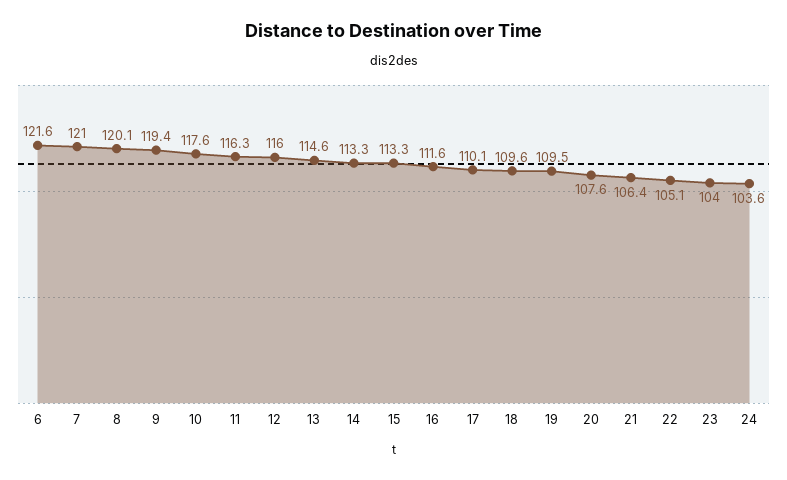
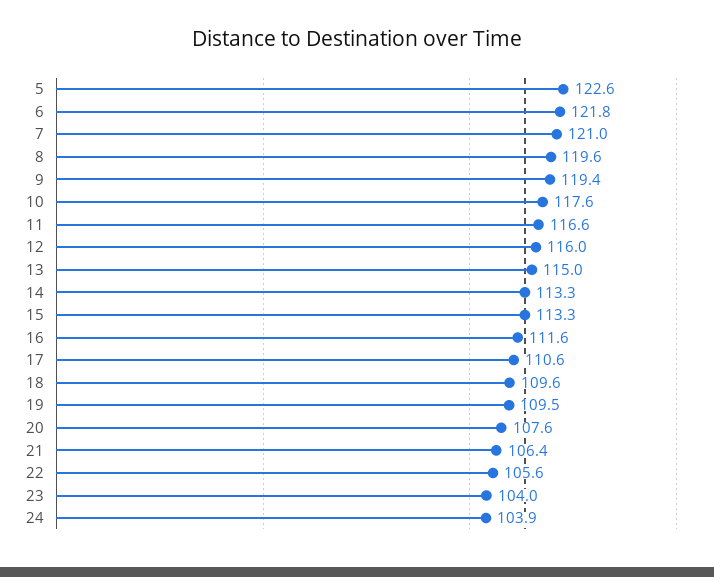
6: 121.6 -> 121.8
8: 120.1 -> 119.6
11: 116.3 -> 116.6
13: 114.6 -> 115
17: 110.1 -> 110.6
22: 105.1 -> 105.6
24: 103.6 -> 103.9
5: none -> 122.6

